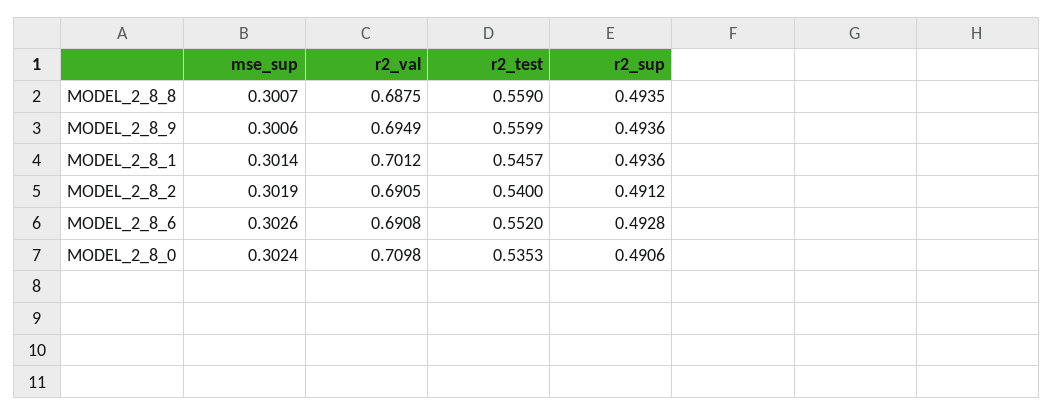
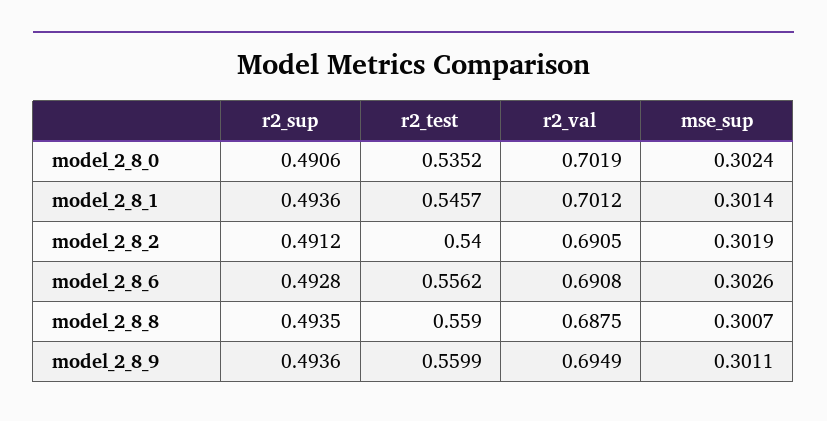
mse_sup, MODEL_2_8_9: 0.3006 -> 0.3011
r2_test, MODEL_2_8_6: 0.552 -> 0.5562
r2_val, MODEL_2_8_0: 0.7098 -> 0.7019
r2_test, MODEL_2_8_0: 0.5353 -> 0.5352

